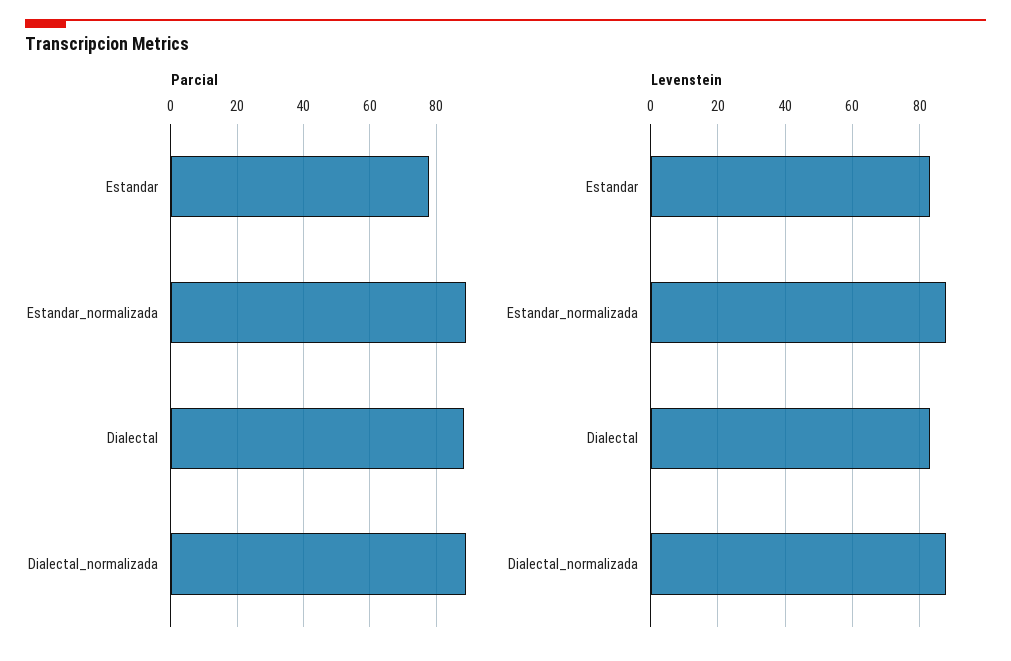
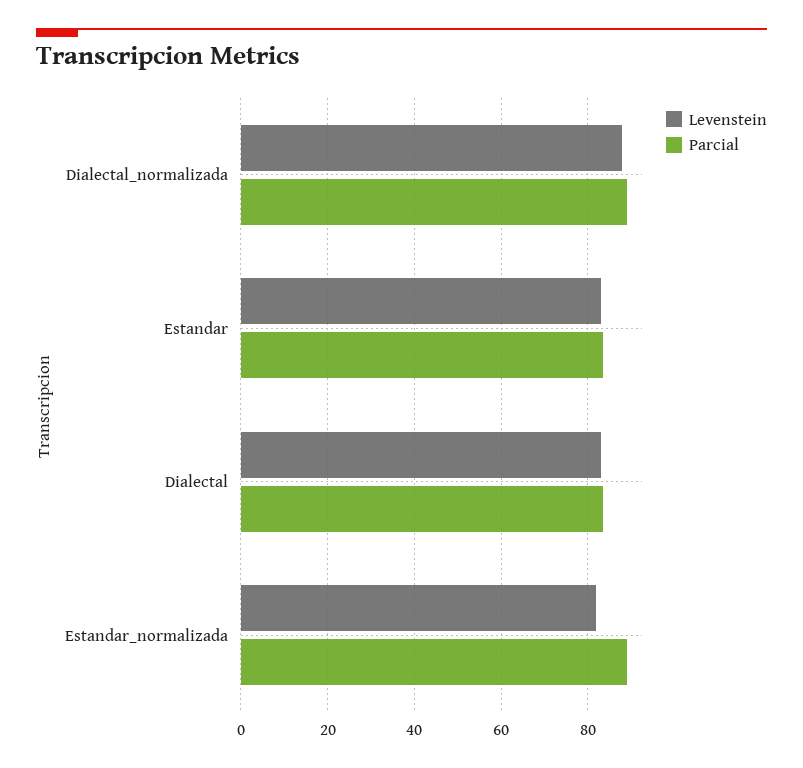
Parcial, Estandar: 78 -> 84
Parcial, Dialectal: 88 -> 84
Levenstein, Estandar_normalizada: 88 -> 82

